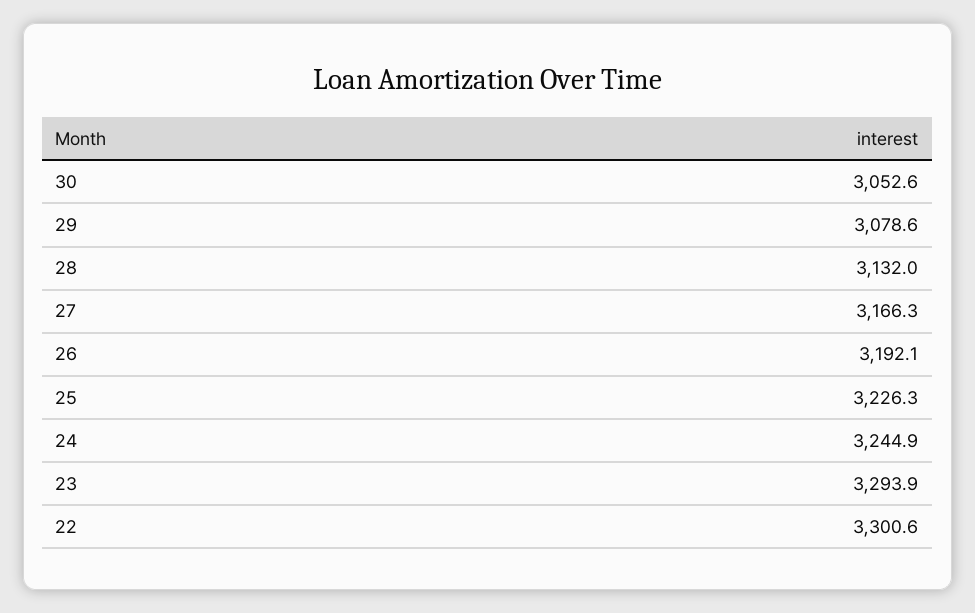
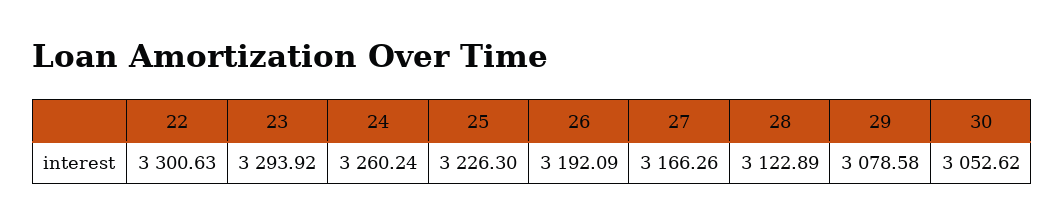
28: 3132 -> 3122.89
24: 3244.9 -> 3260.24

